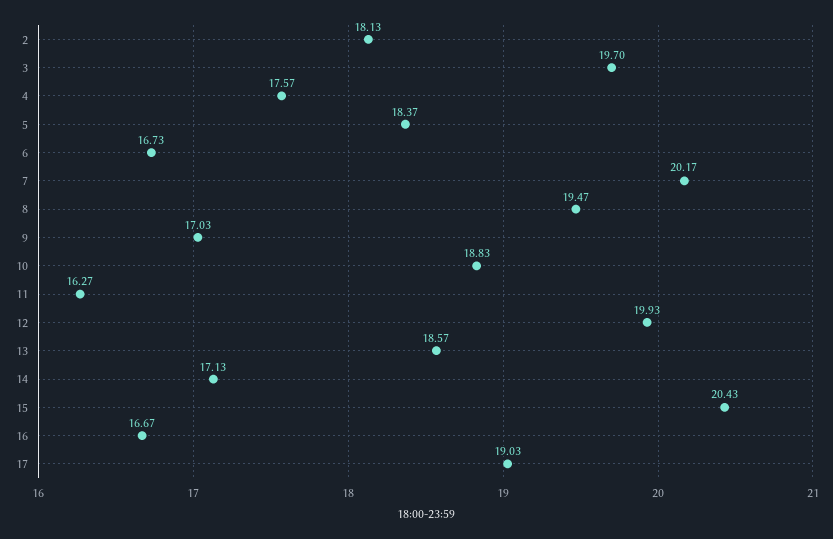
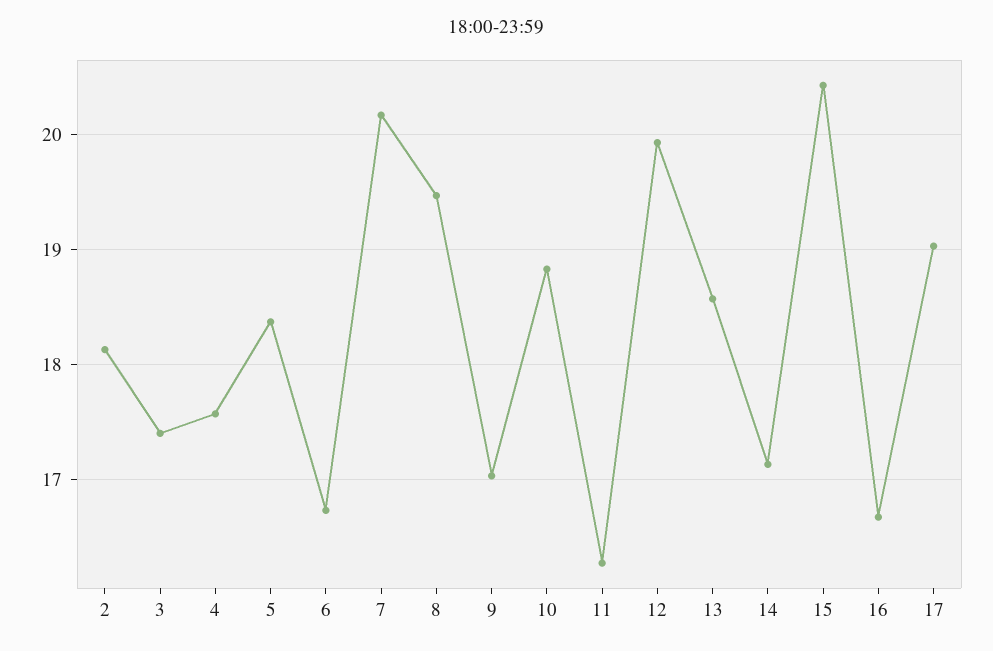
3: 19.7 -> 17.4

